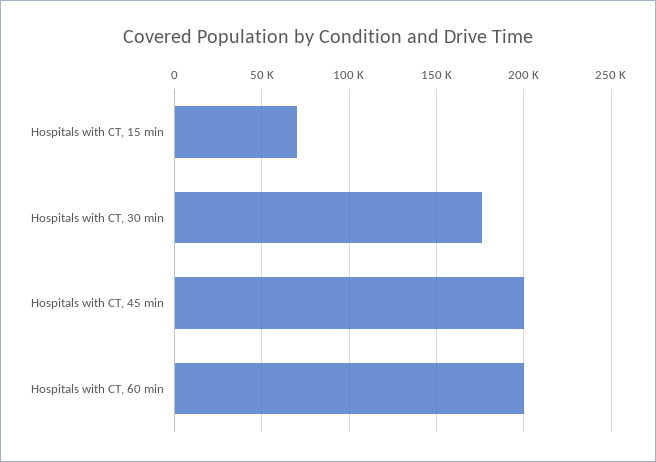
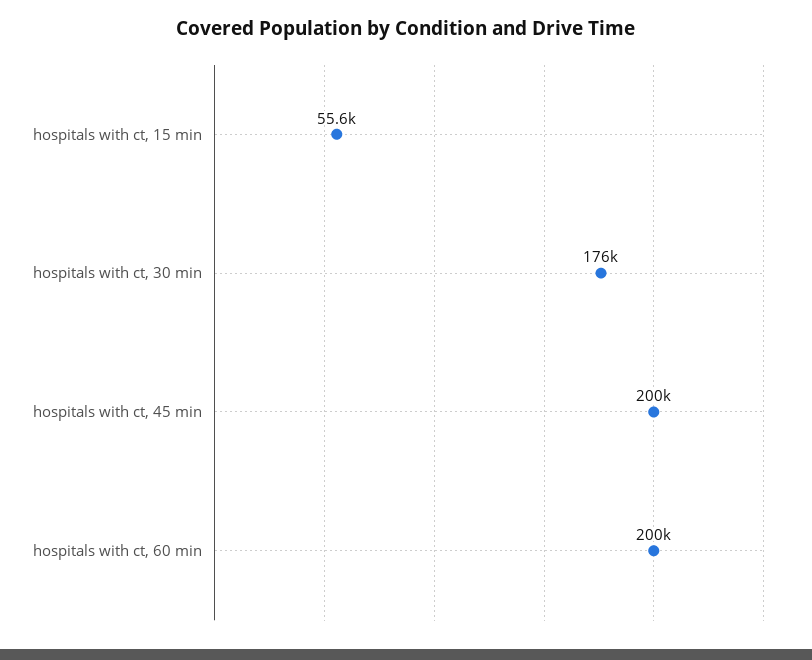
Hospitals with CT, 15 min: 70000 -> 55600

